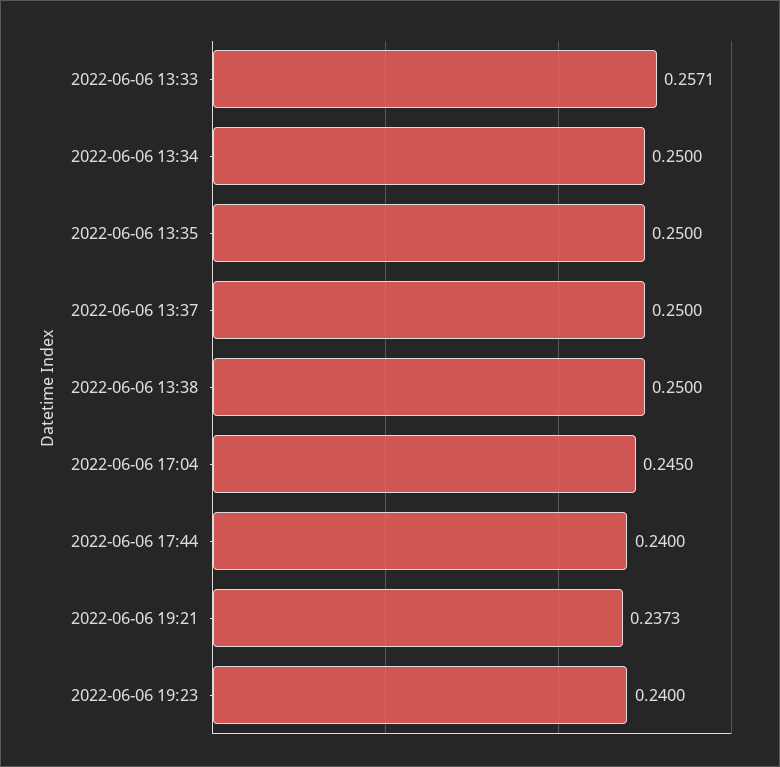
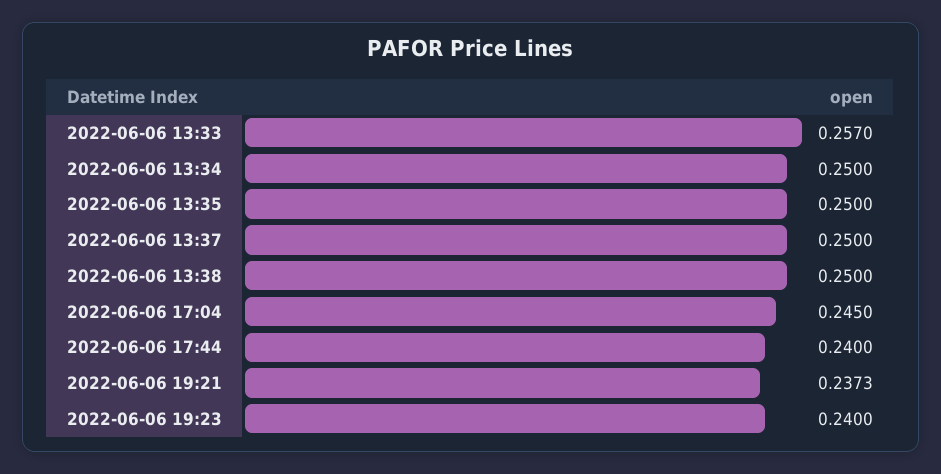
2022-06-06 13:33: 0.2571 -> 0.257

